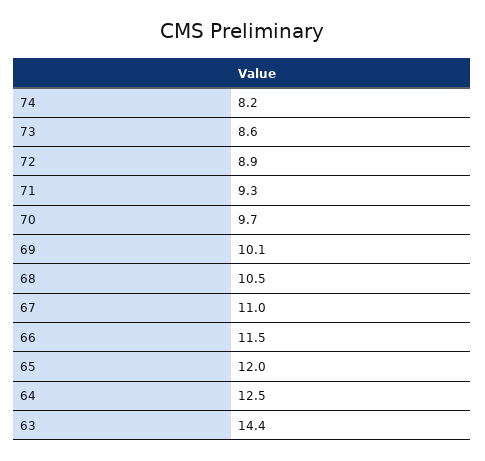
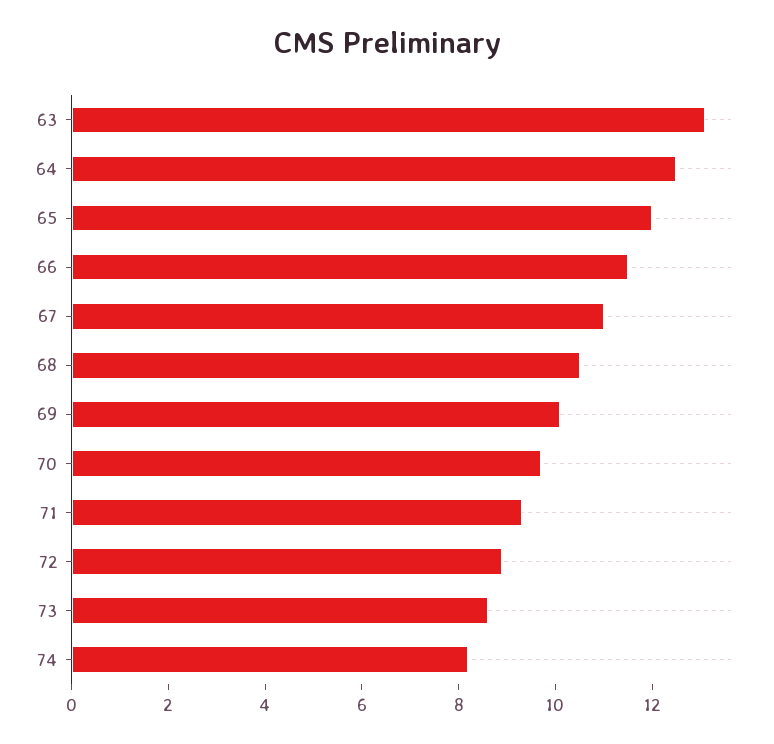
63: 14.4 -> 13

